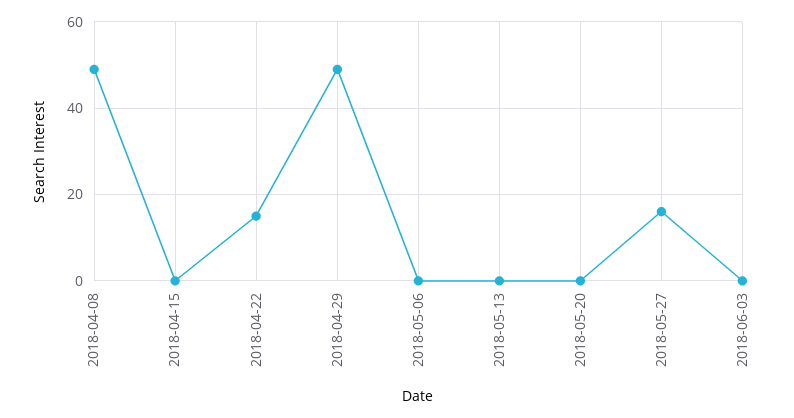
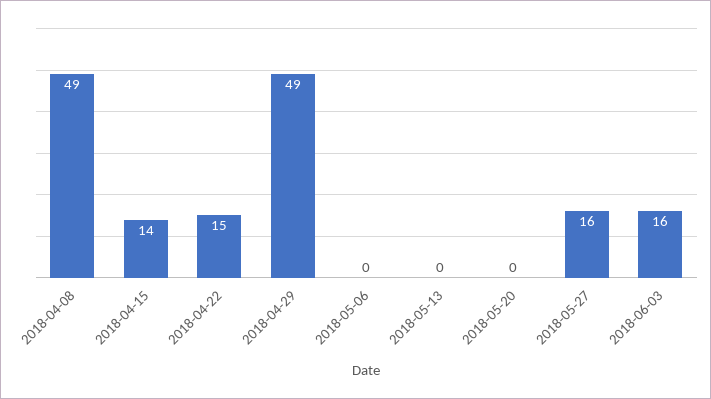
2018-04-15: 0 -> 14
2018-06-03: 0 -> 16

